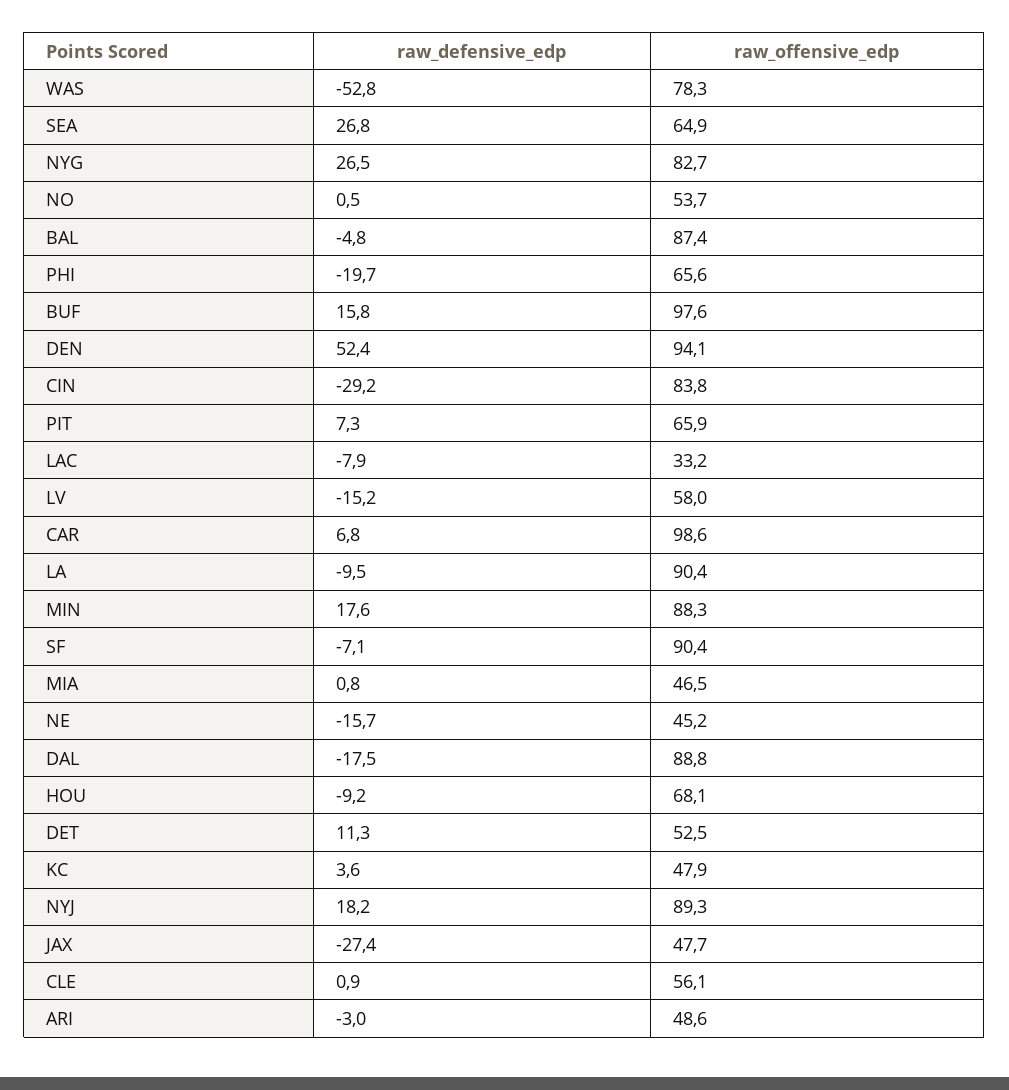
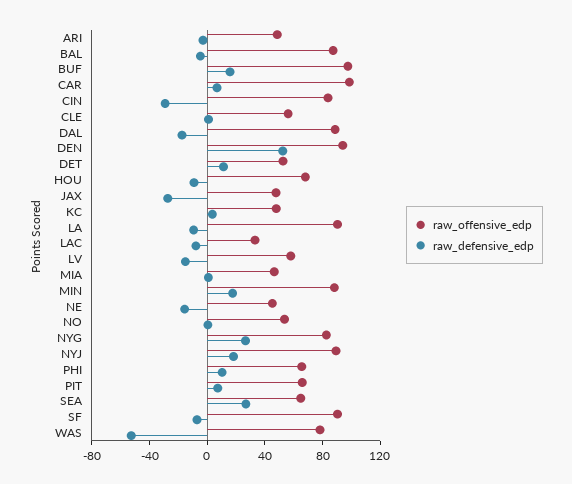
raw_defensive_edp, PHI: -19.7 -> 10

